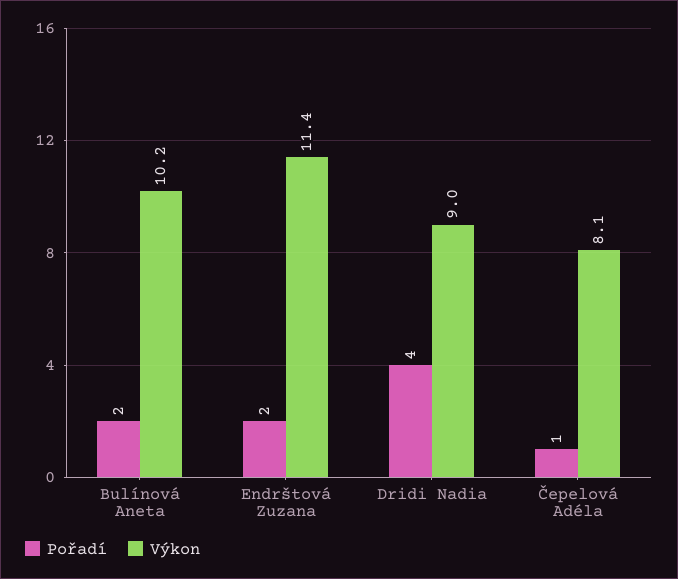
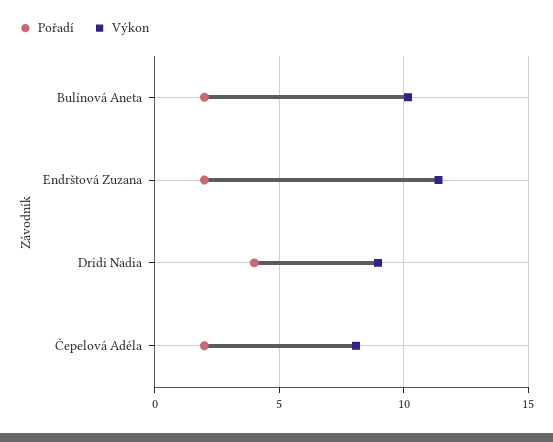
Pořadí, Čepelová Adéla: 1 -> 2

